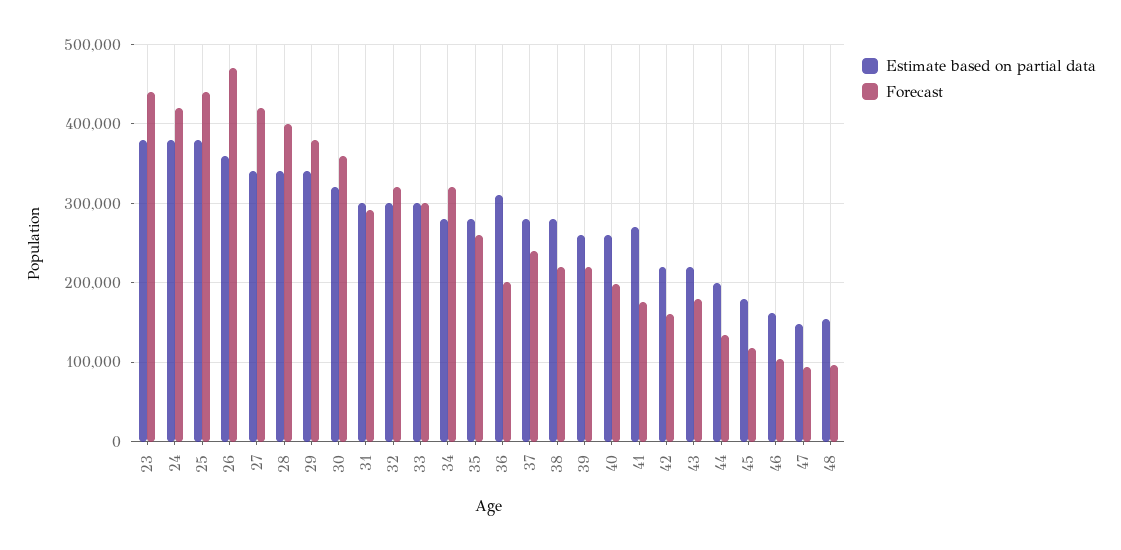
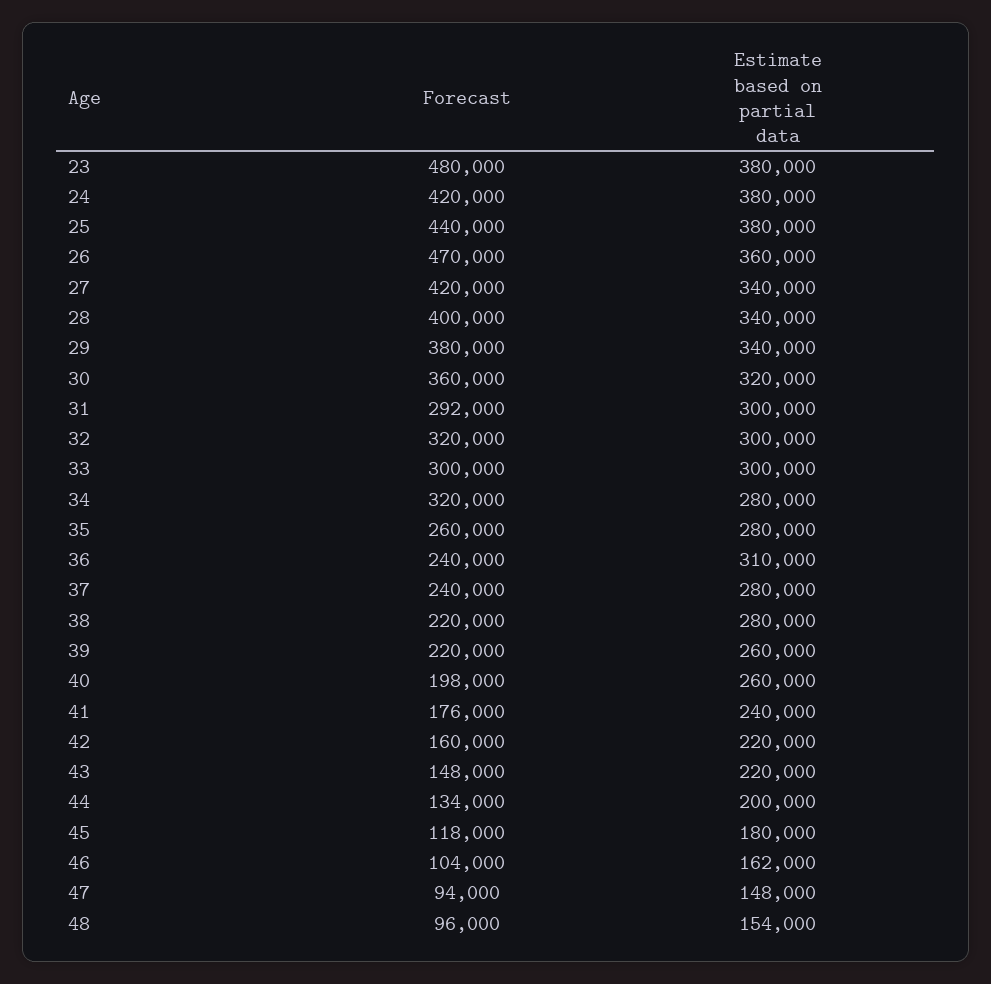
Forecast, 23: 440000 -> 480000
Forecast, 36: 200000 -> 240000
Estimate based on partial data, 41: 270000 -> 240000
Forecast, 43: 180000 -> 148000

